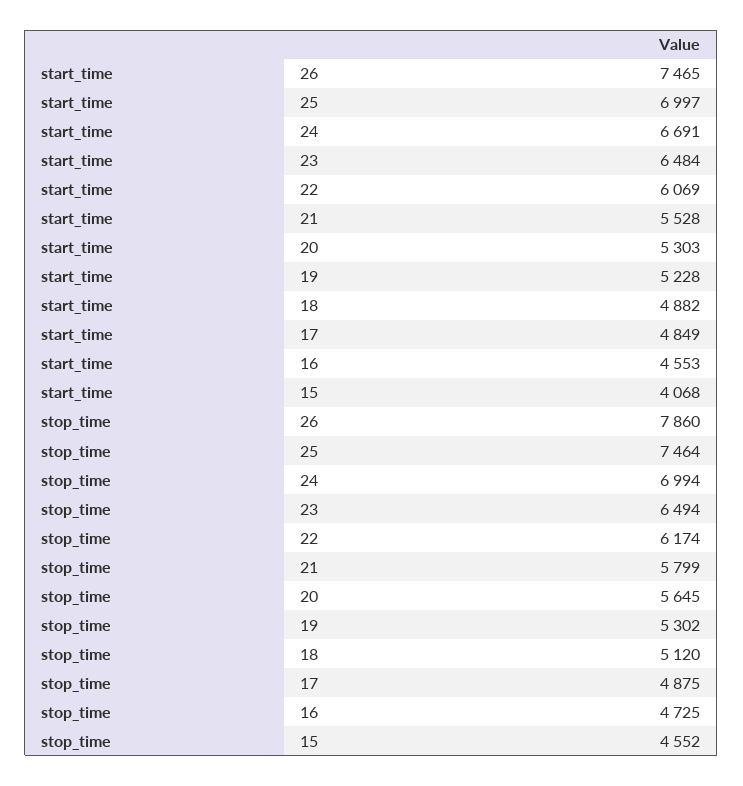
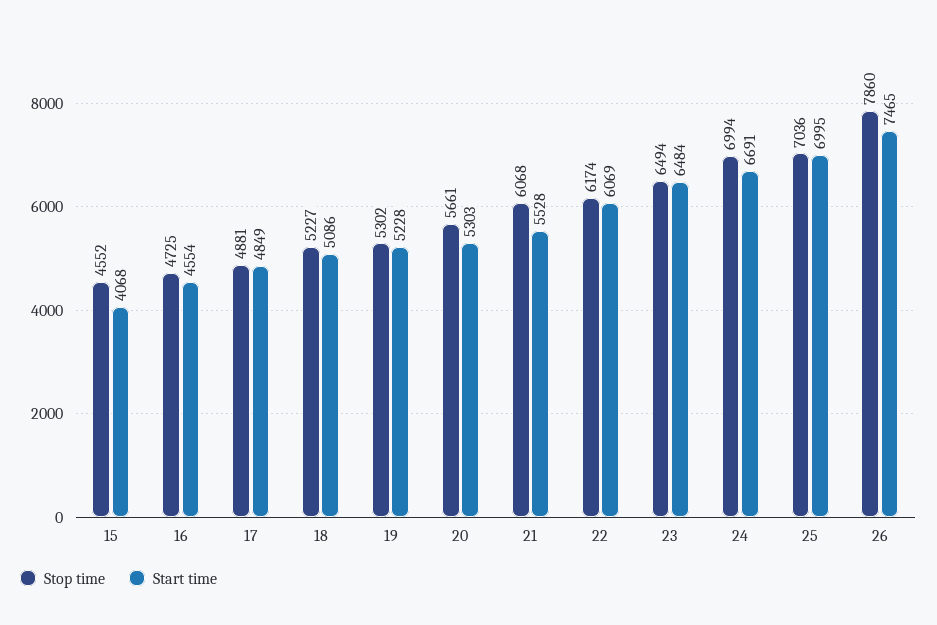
start_time, 25: 6997 -> 6995
start_time, 18: 4882 -> 5086
start_time, 16: 4553 -> 4554
stop_time, 25: 7464 -> 7036
stop_time, 21: 5799 -> 6068
stop_time, 20: 5645 -> 5661
stop_time, 18: 5120 -> 5227
stop_time, 17: 4875 -> 4881

